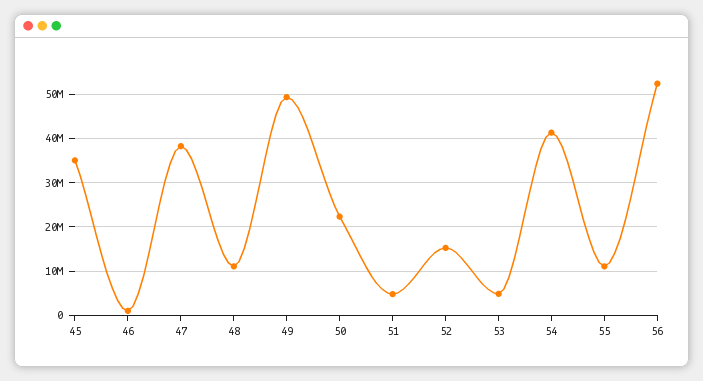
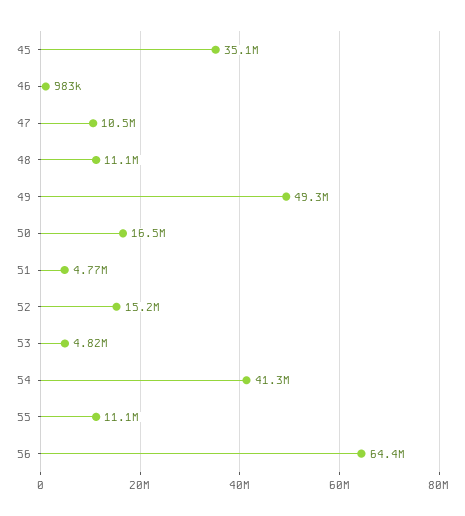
47: 38000000 -> 10500000
50: 22000000 -> 16500000
56: 52000000 -> 64400000

